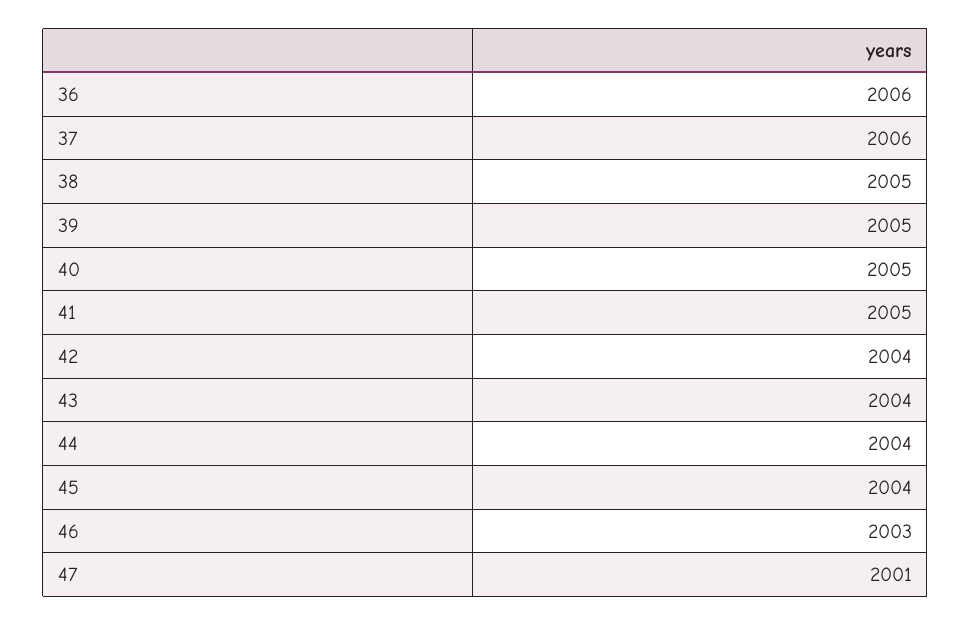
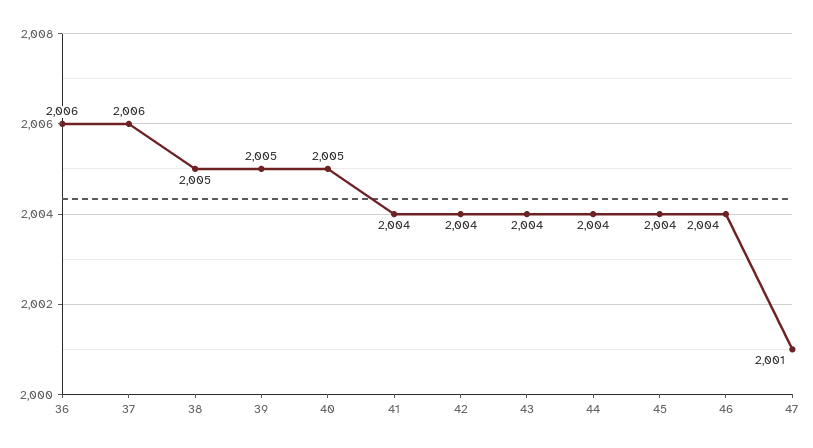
41: 2005 -> 2004
46: 2003 -> 2004

